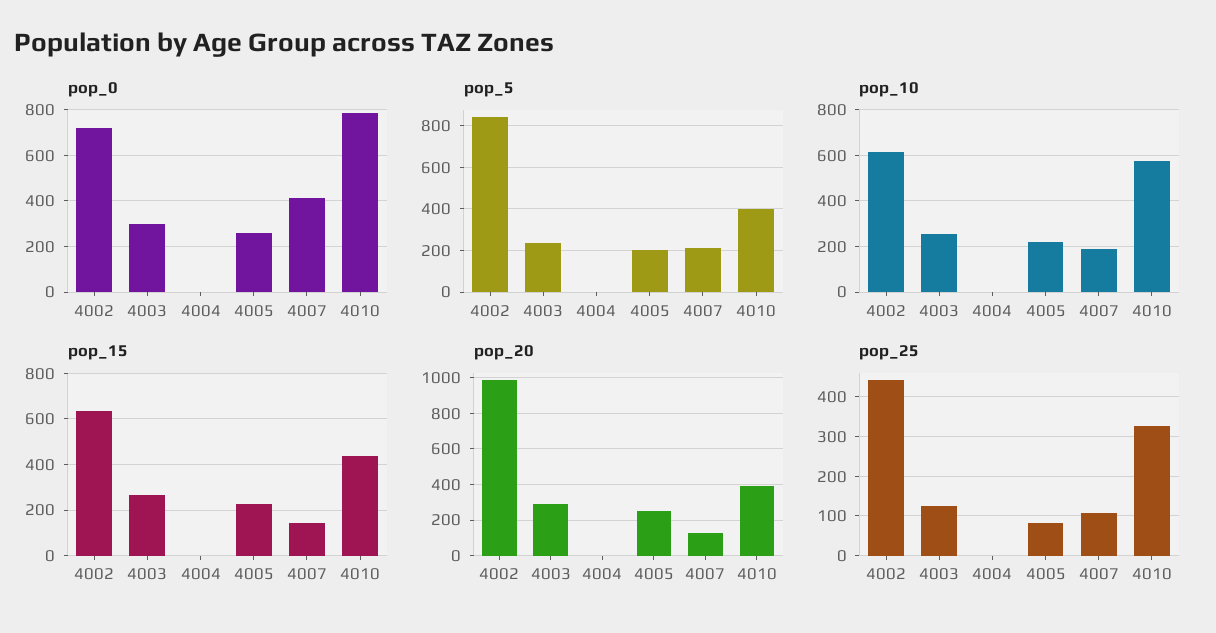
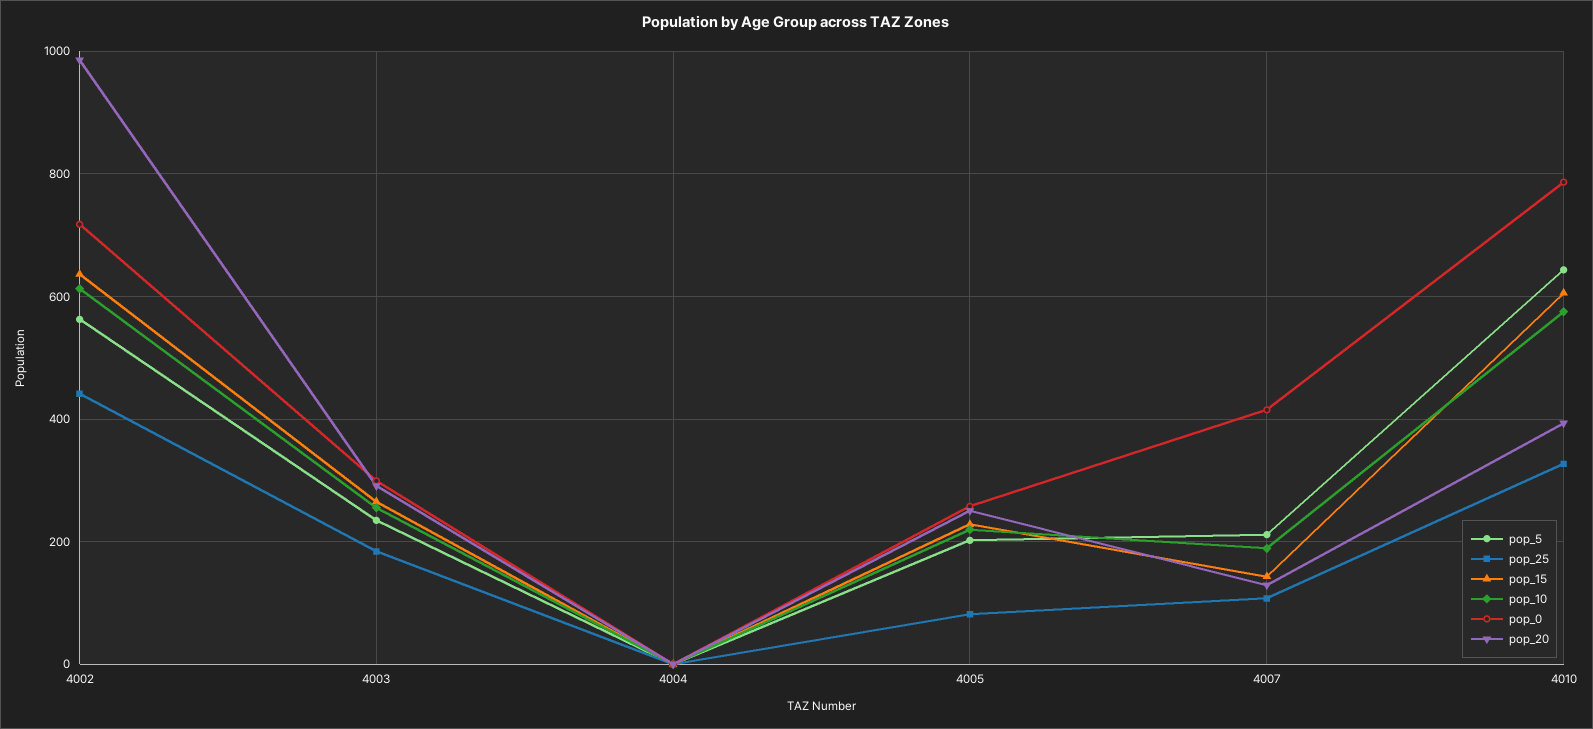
pop_5, 4002: 850 -> 560
pop_5, 4010: 400 -> 640
pop_15, 4010: 450 -> 600
pop_25, 4003: 120 -> 180

